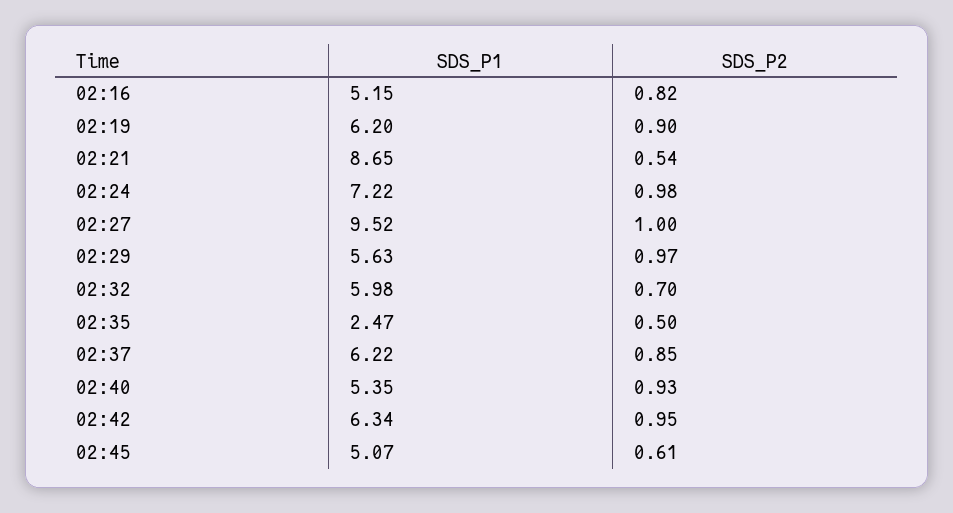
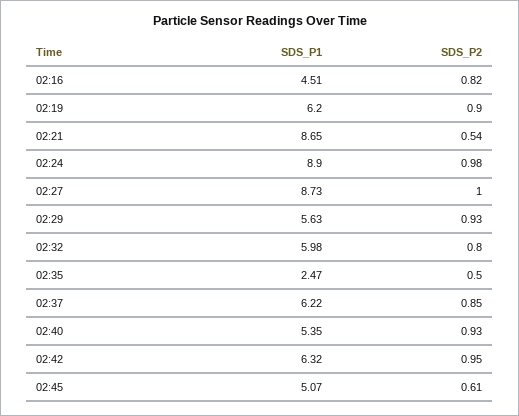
SDS_P1, 02:16: 5.15 -> 4.51
SDS_P1, 02:24: 7.22 -> 8.9
SDS_P1, 02:27: 9.52 -> 8.73
SDS_P2, 02:29: 0.97 -> 0.93
SDS_P2, 02:32: 0.7 -> 0.8
SDS_P1, 02:42: 6.34 -> 6.32

